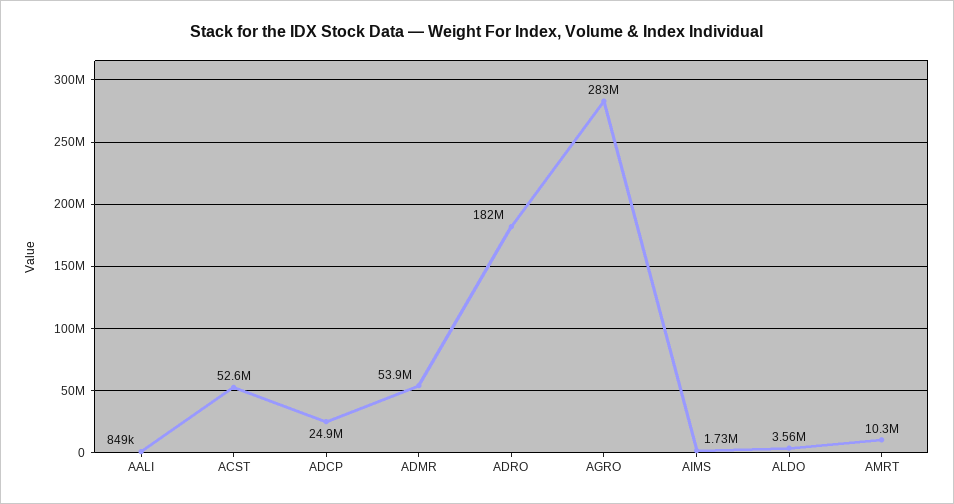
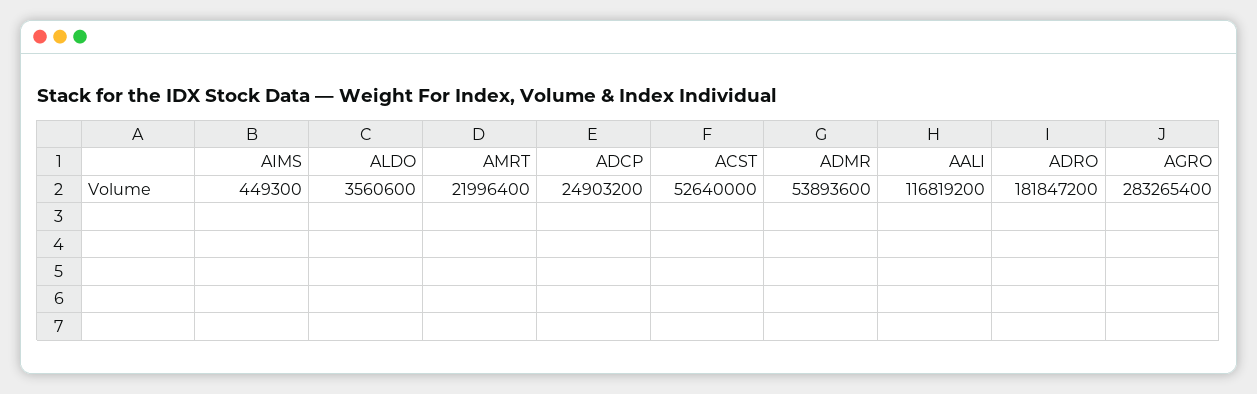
AALI: 849000 -> 116819200
AIMS: 1730000 -> 449300
AMRT: 10300000 -> 21996400

